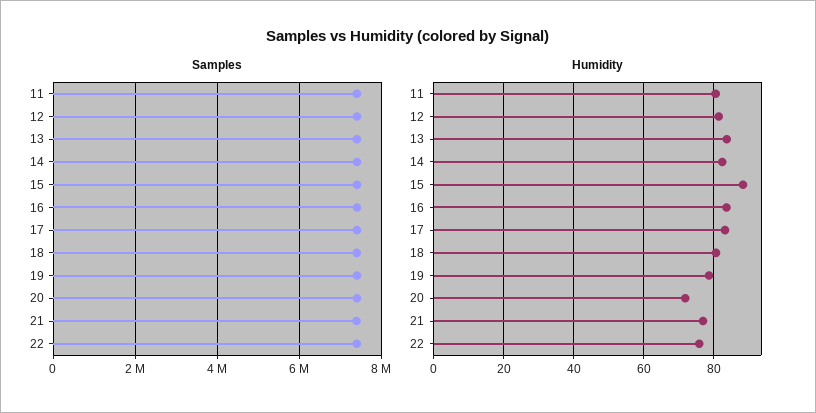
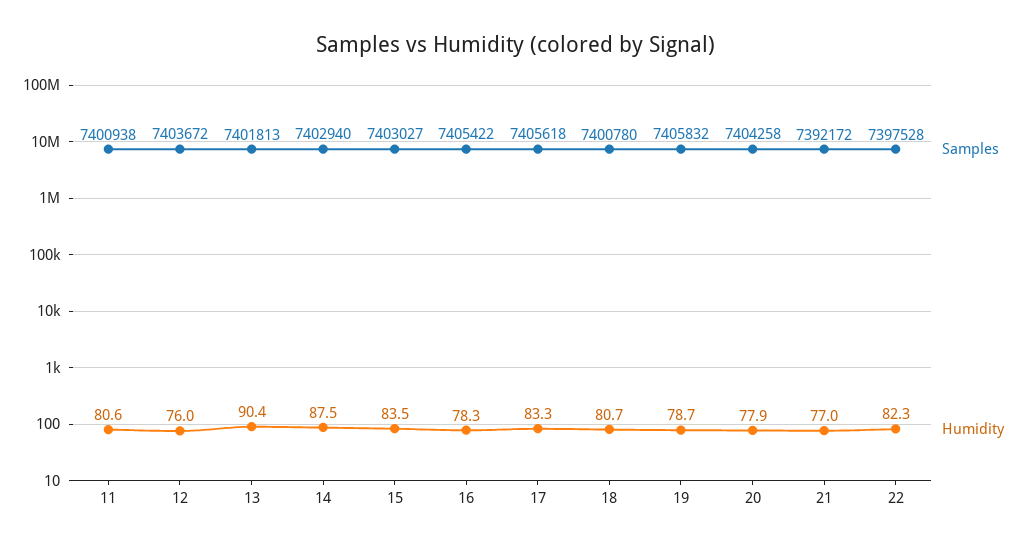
Humidity, 12: 82 -> 76
Humidity, 13: 84 -> 90.4
Humidity, 14: 82 -> 87.5
Humidity, 15: 88 -> 83.5
Humidity, 16: 84 -> 78.3
Humidity, 20: 72 -> 77.9
Humidity, 22: 76 -> 82.3

